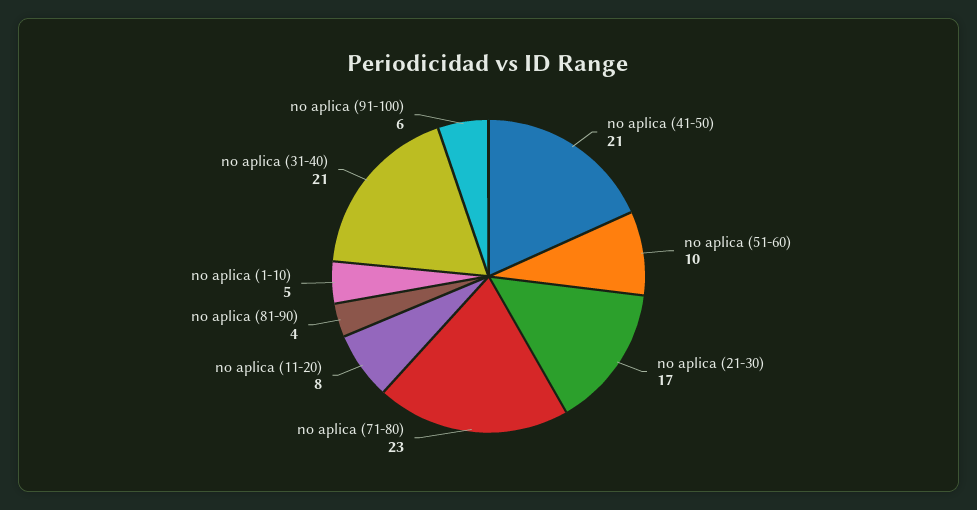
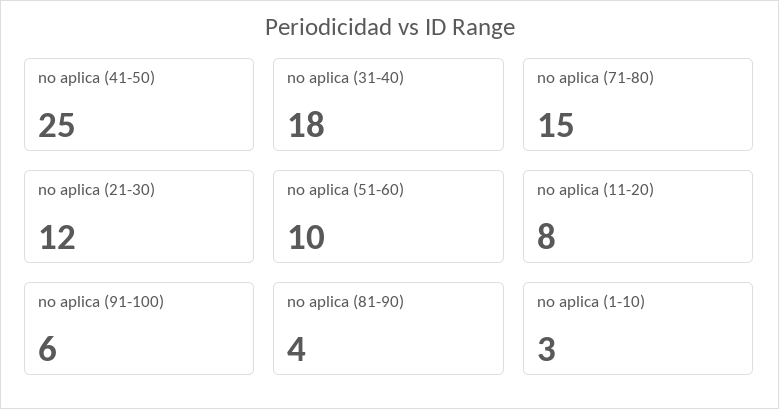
no aplica (41-50): 21 -> 25
no aplica (21-30): 17 -> 12
no aplica (71-80): 23 -> 15
no aplica (1-10): 5 -> 3
no aplica (31-40): 21 -> 18

